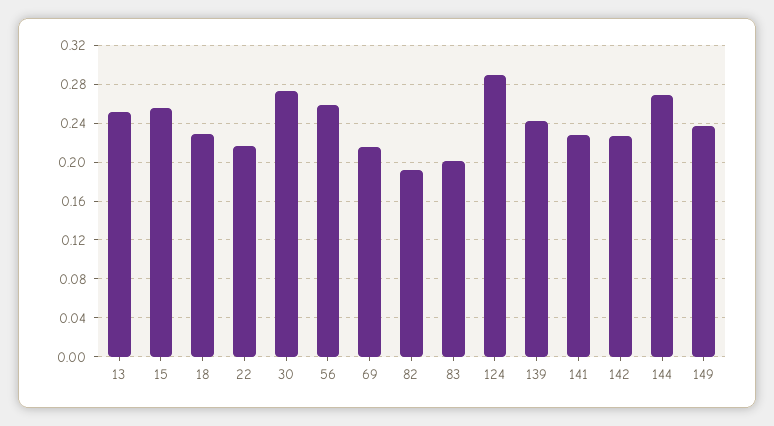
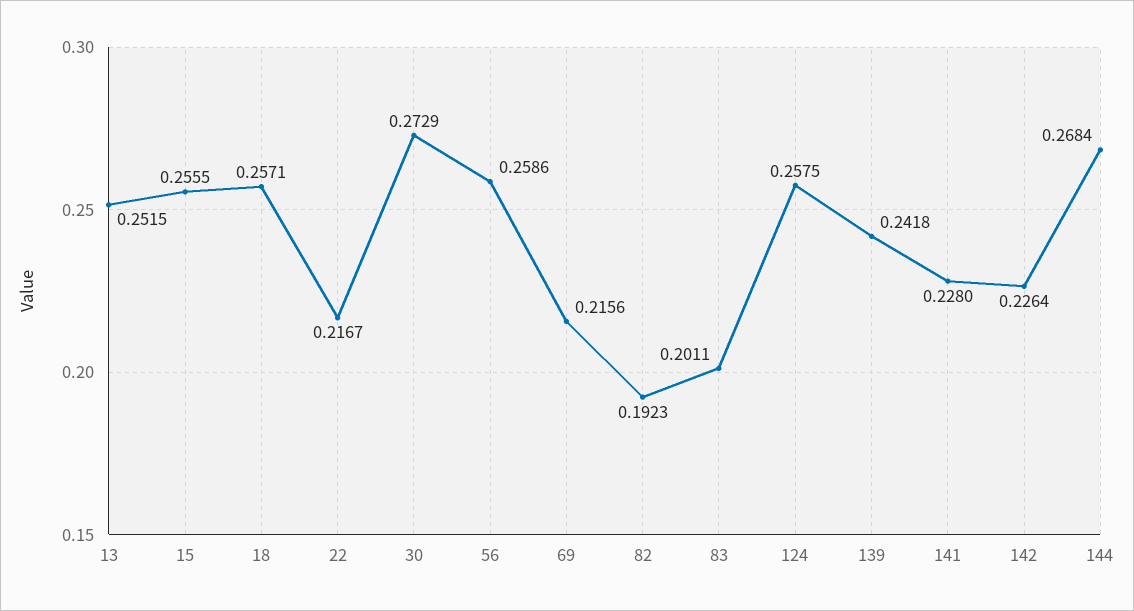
18: 0.23 -> 0.2571
124: 0.29 -> 0.2575
149: 0.24 -> none

